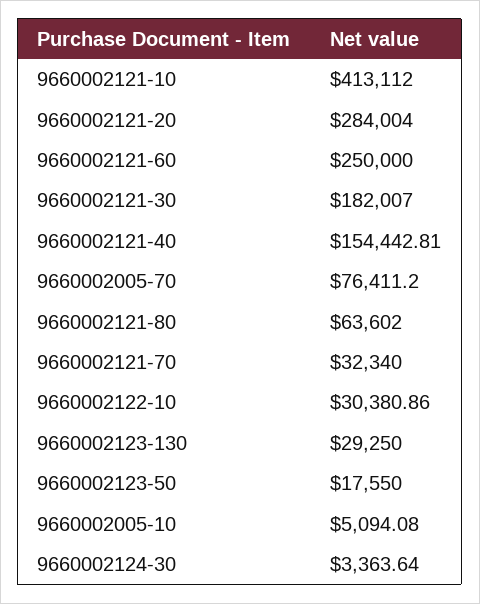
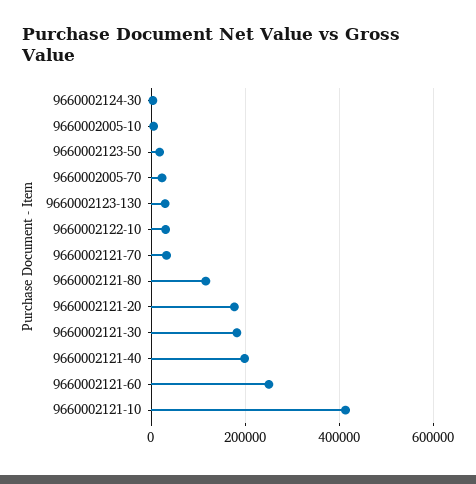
9660002121-20: 284004 -> 180000
9660002121-40: 154442.81 -> 200000
9660002005-70: 76411.2 -> 20000
9660002121-80: 63602 -> 120000

